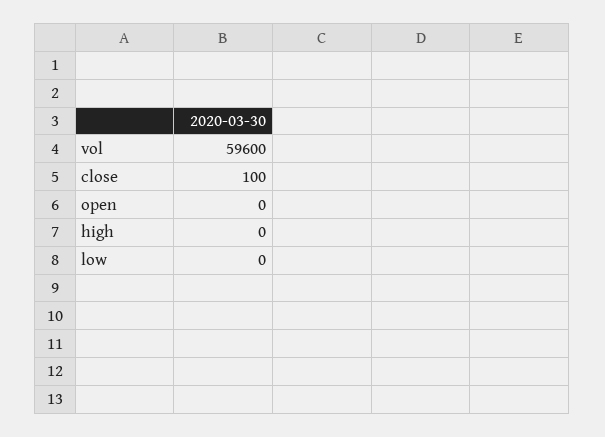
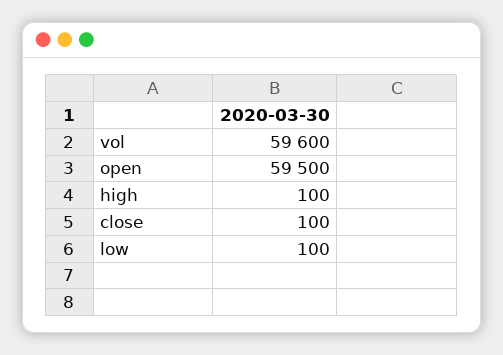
open: 0 -> 59500
high: 0 -> 100
low: 0 -> 100

